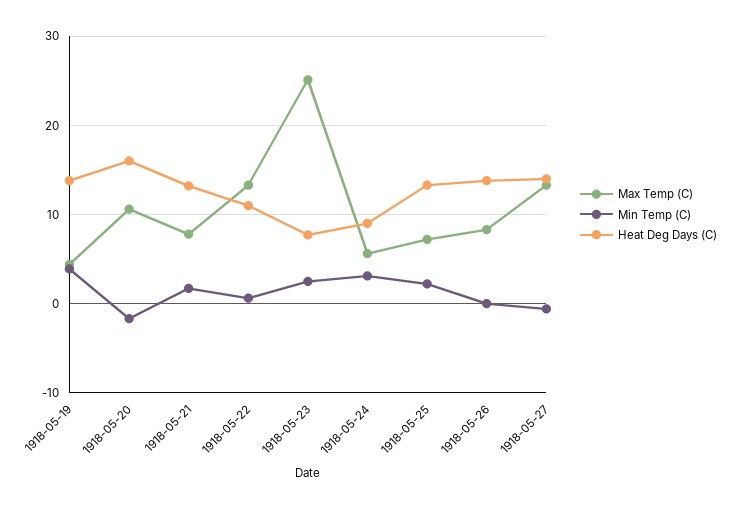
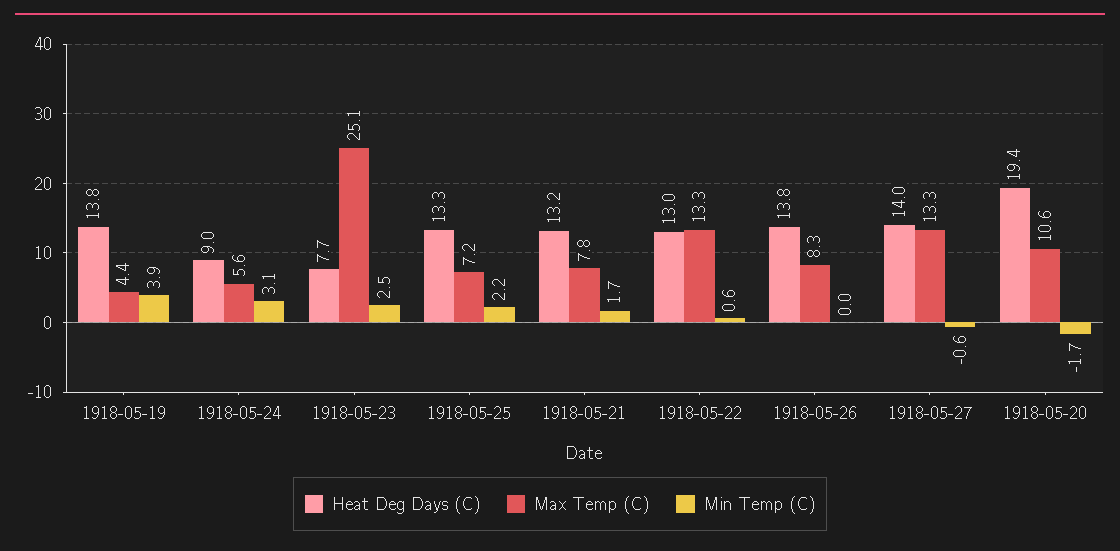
Heat Deg Days (C), 1918-05-20: 16 -> 19.4
Heat Deg Days (C), 1918-05-22: 11 -> 13

